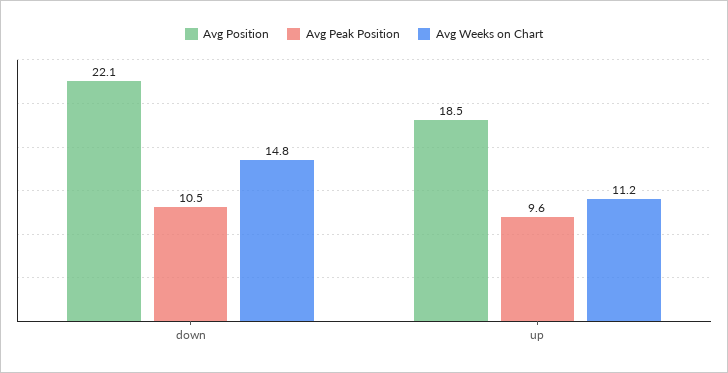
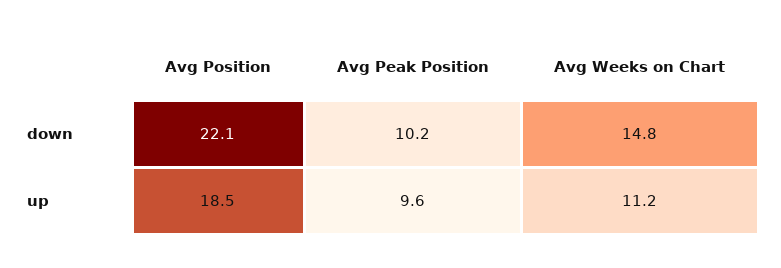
Avg Peak Position, down: 10.5 -> 10.2

